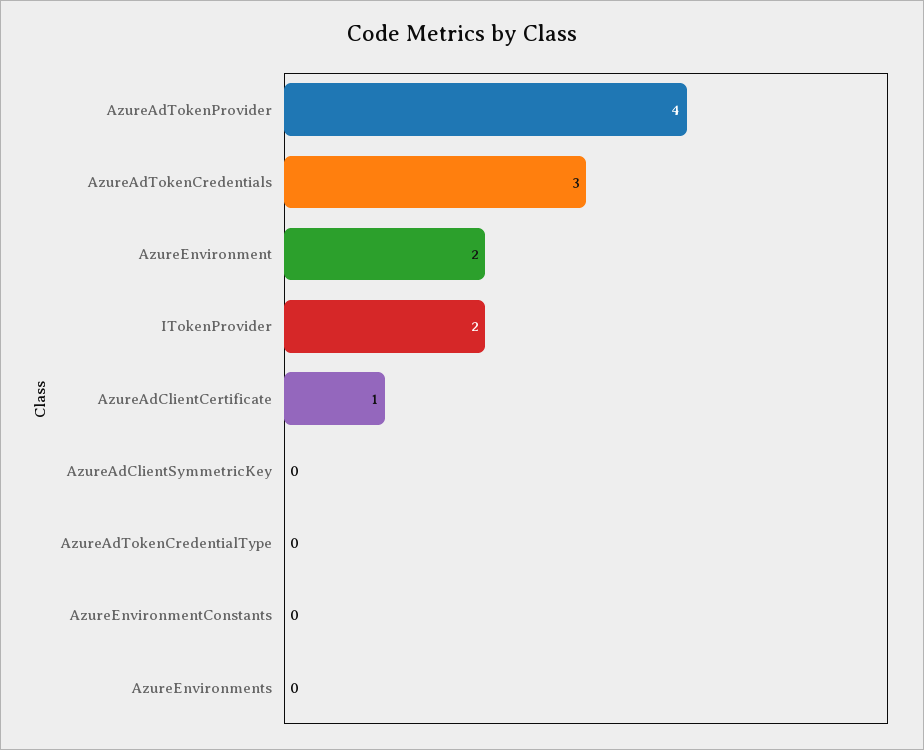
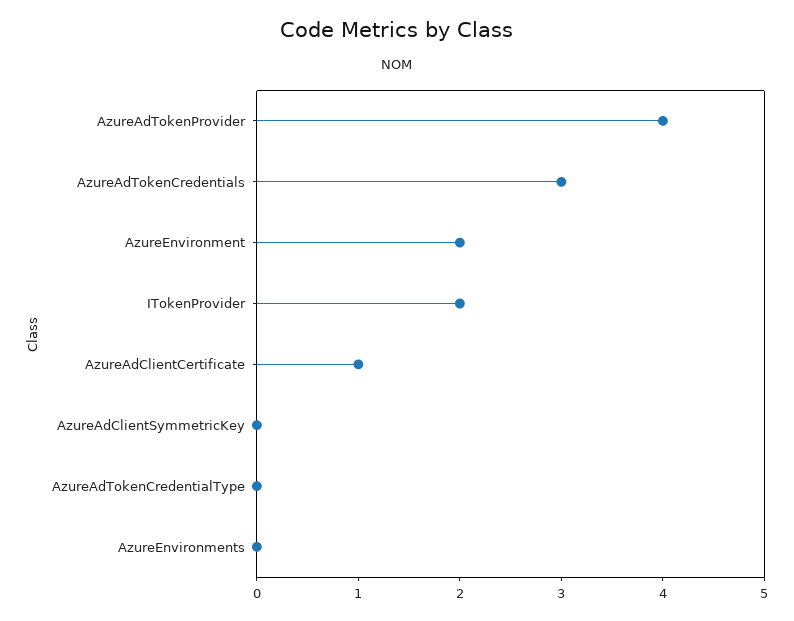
AzureEnvironmentConstants: 0 -> none

